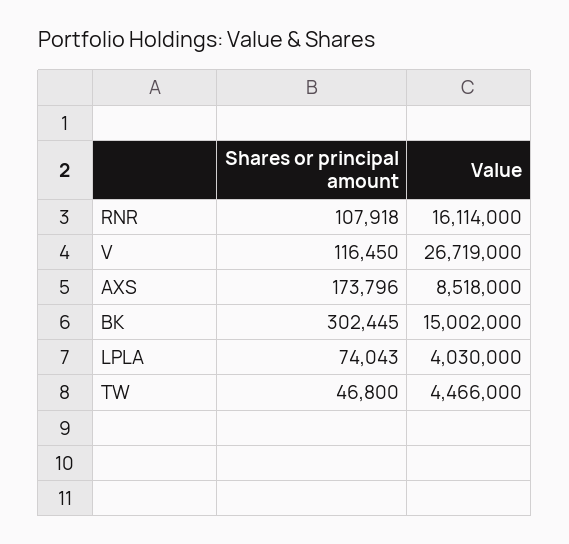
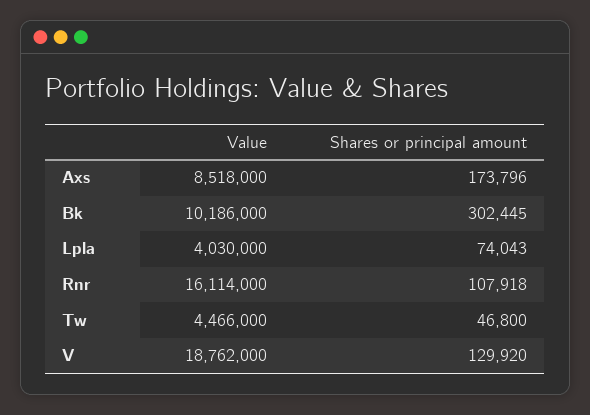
Shares or principal amount, V: 116450 -> 129920
Value, V: 26719000 -> 18762000
Value, BK: 15002000 -> 10186000

